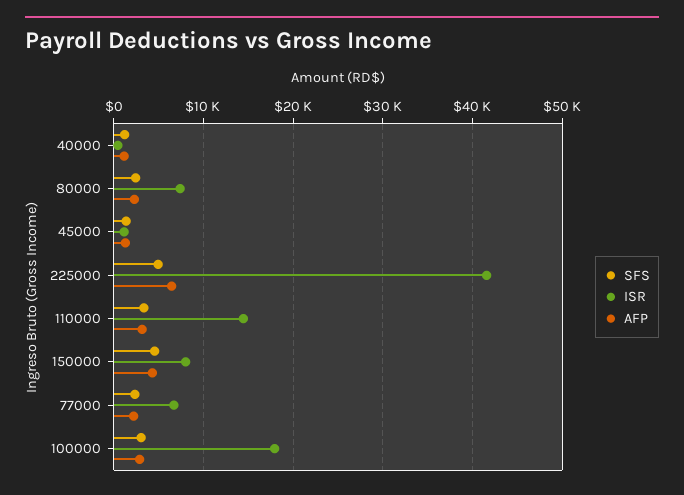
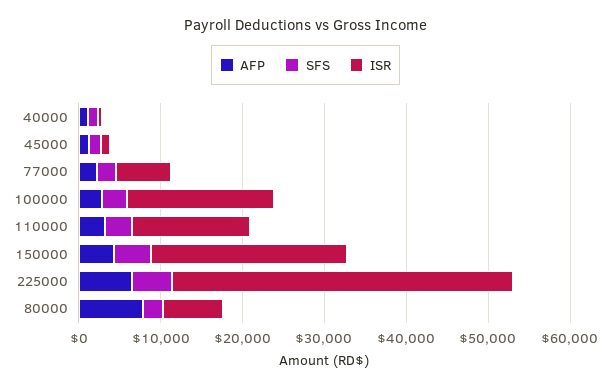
AFP, 80000: 2000 -> 8000
ISR, 150000: 8000 -> 24000

